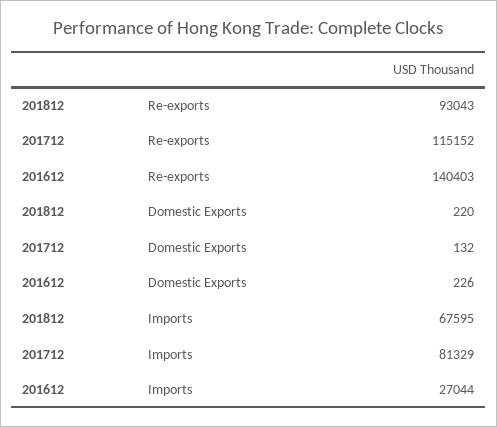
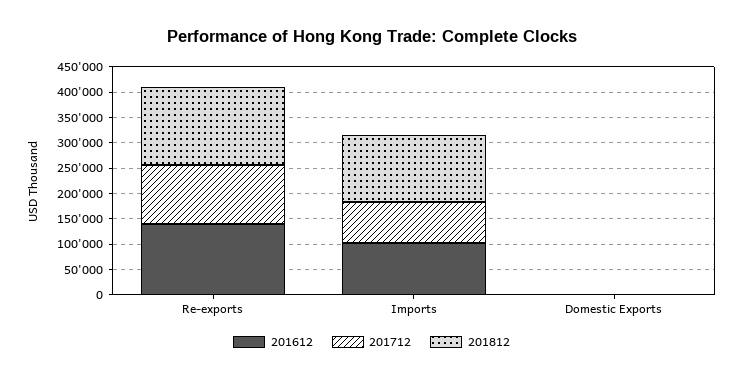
201812, Re-exports: 93043 -> 150000
201812, Imports: 67595 -> 125000
201612, Imports: 27044 -> 100000

